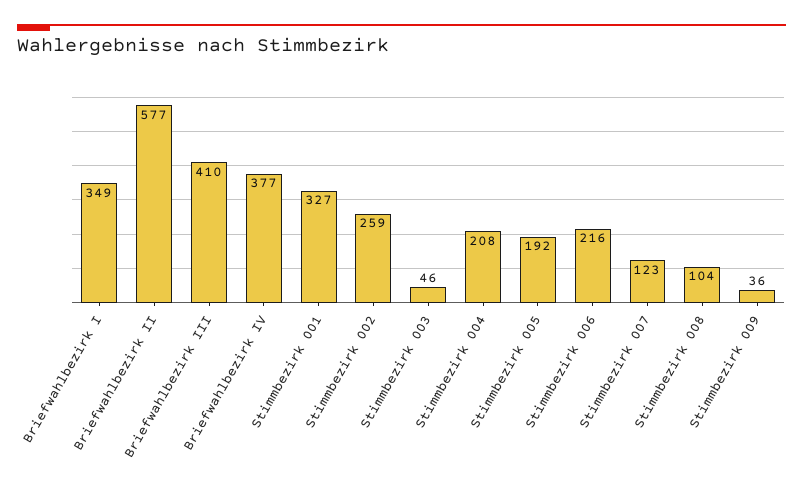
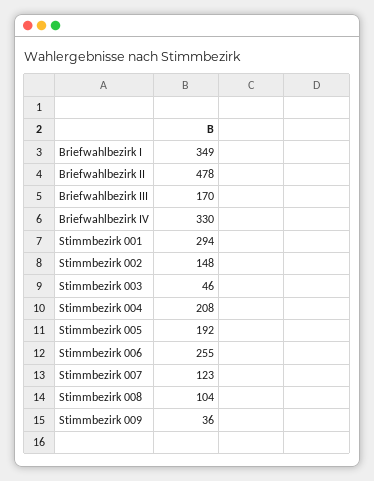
Briefwahlbezirk II: 577 -> 478
Briefwahlbezirk III: 410 -> 170
Briefwahlbezirk IV: 377 -> 330
Stimmbezirk 001: 327 -> 294
Stimmbezirk 002: 259 -> 148
Stimmbezirk 006: 216 -> 255

